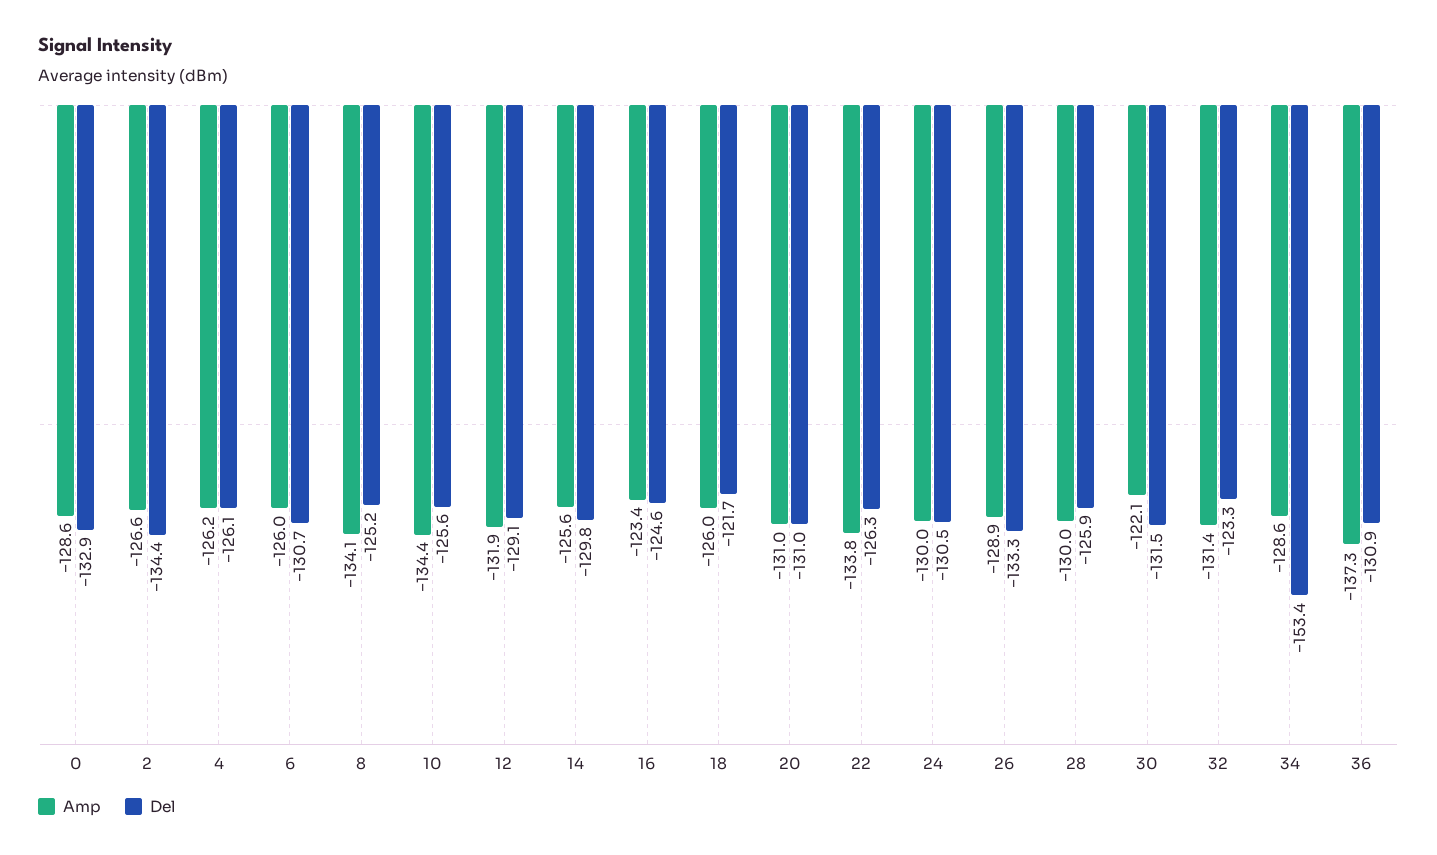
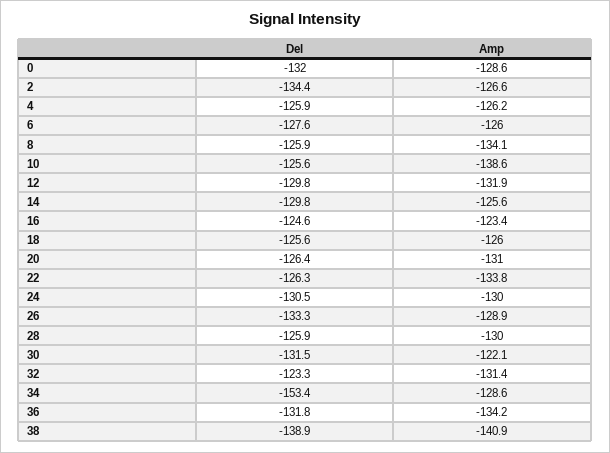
Del, 0: -132.9 -> -132
Del, 4: -126.1 -> -125.9
Del, 6: -130.7 -> -127.6
Del, 8: -125.2 -> -125.9
Amp, 10: -134.4 -> -138.6
Del, 12: -129.1 -> -129.8
Del, 18: -121.7 -> -125.6
Del, 20: -131 -> -126.4
Amp, 36: -137.3 -> -134.2
Del, 36: -130.9 -> -131.8
Del, 38: none -> -138.9
Amp, 38: none -> -140.9

